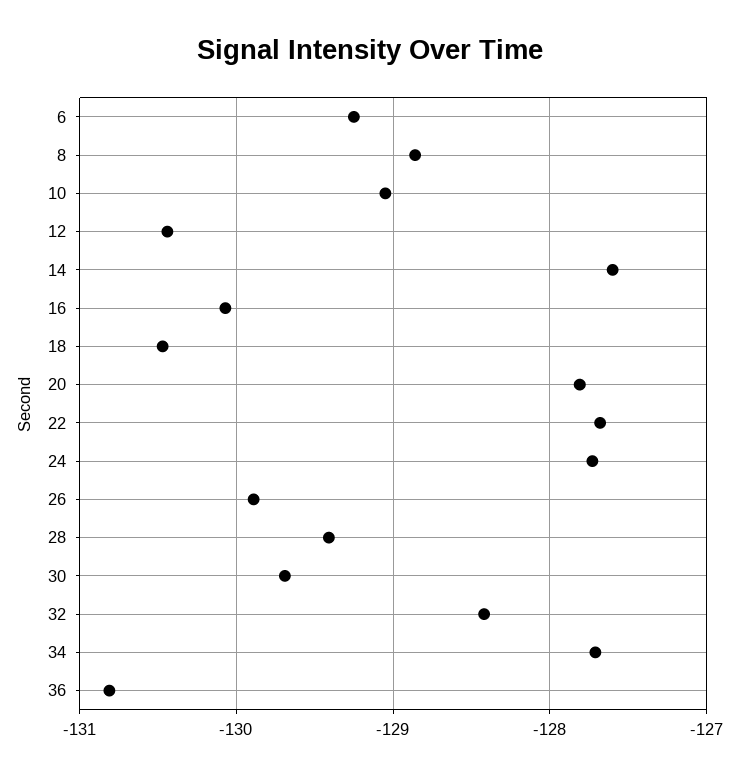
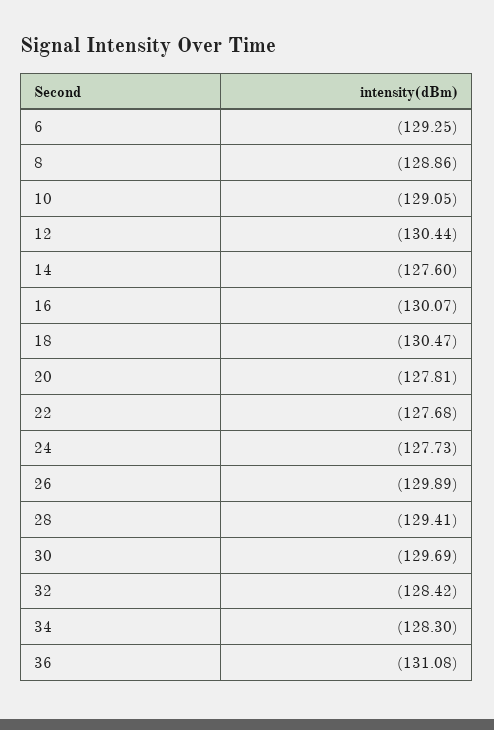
34: -127.7 -> -128.3
36: -130.8 -> -131.08

